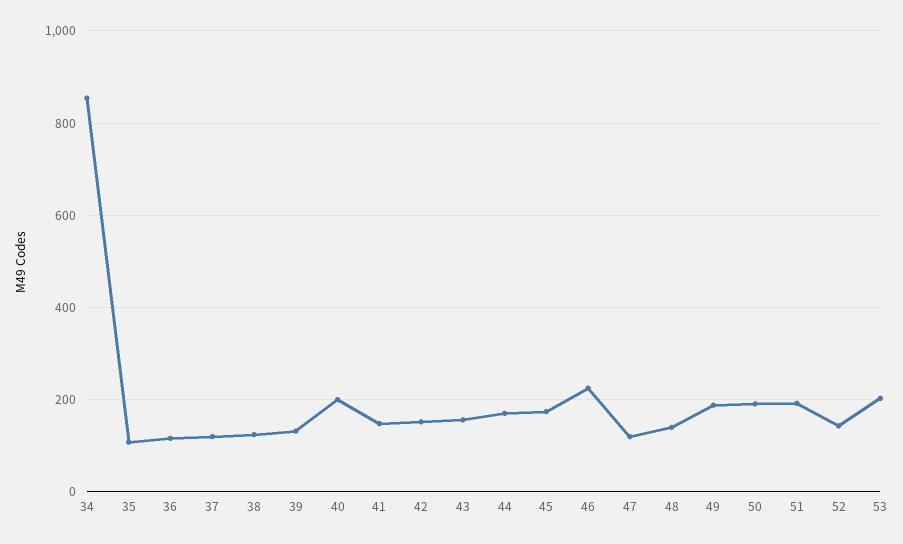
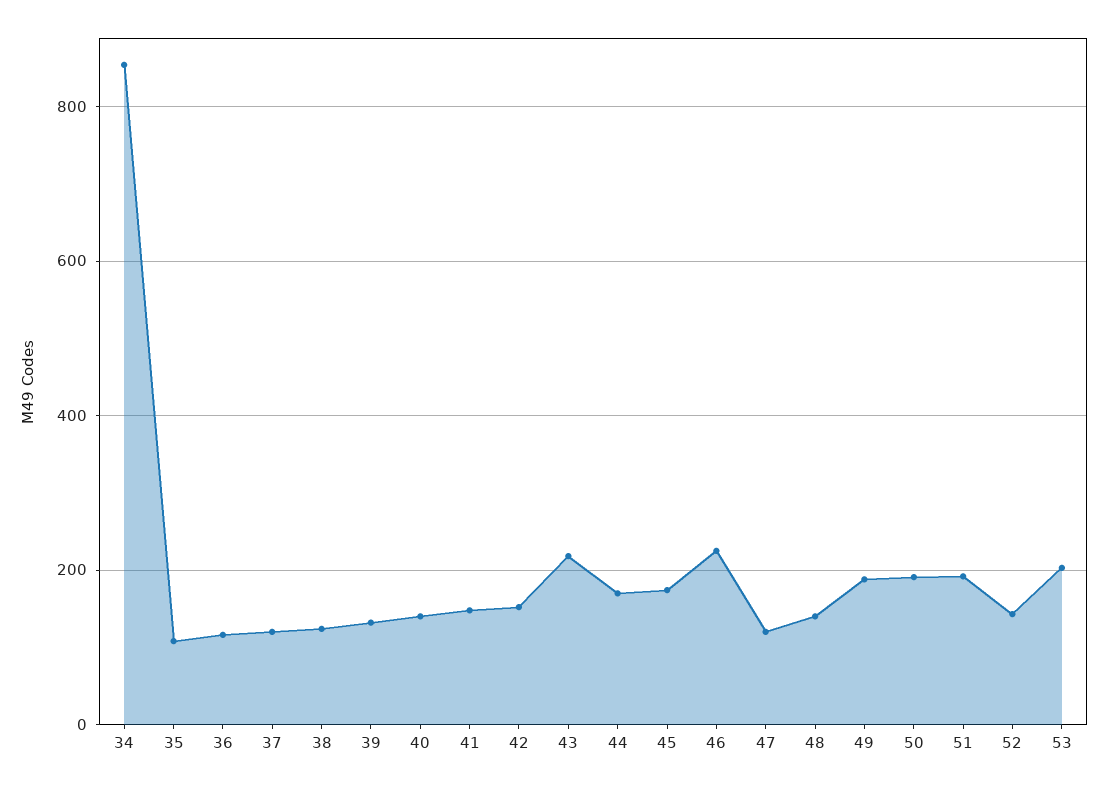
40: 200 -> 140
43: 160 -> 220

